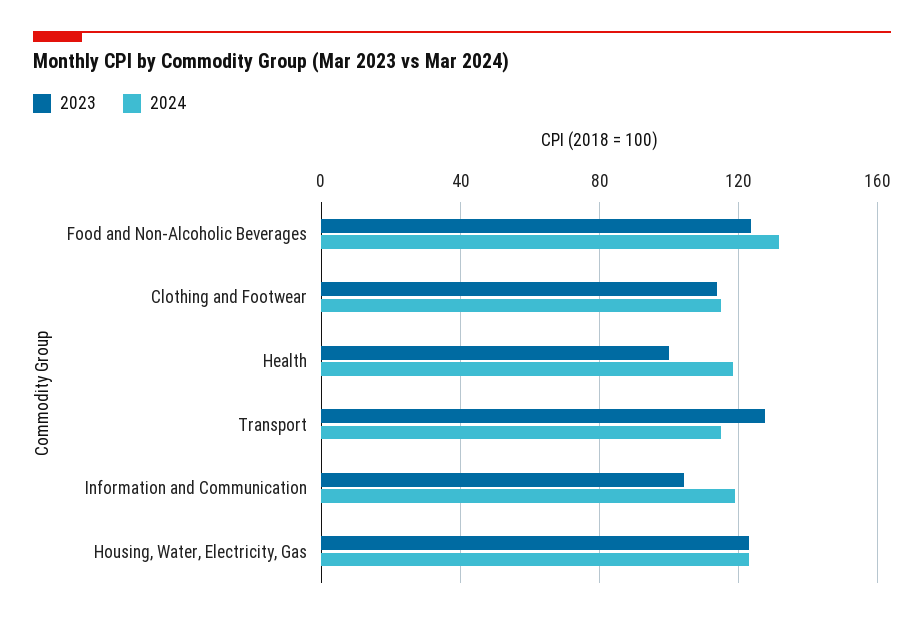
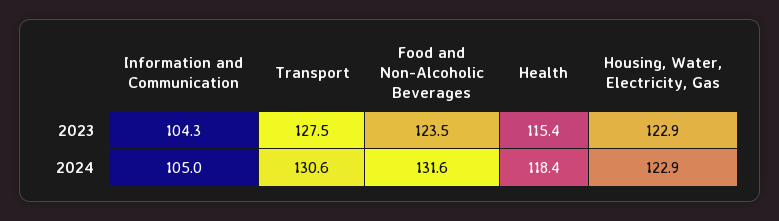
2023, Clothing and Footwear: 115 -> none
2024, Clothing and Footwear: 115 -> none
2023, Health: 100 -> 115.4
2024, Transport: 115 -> 130.6
2024, Information and Communication: 120 -> 105

